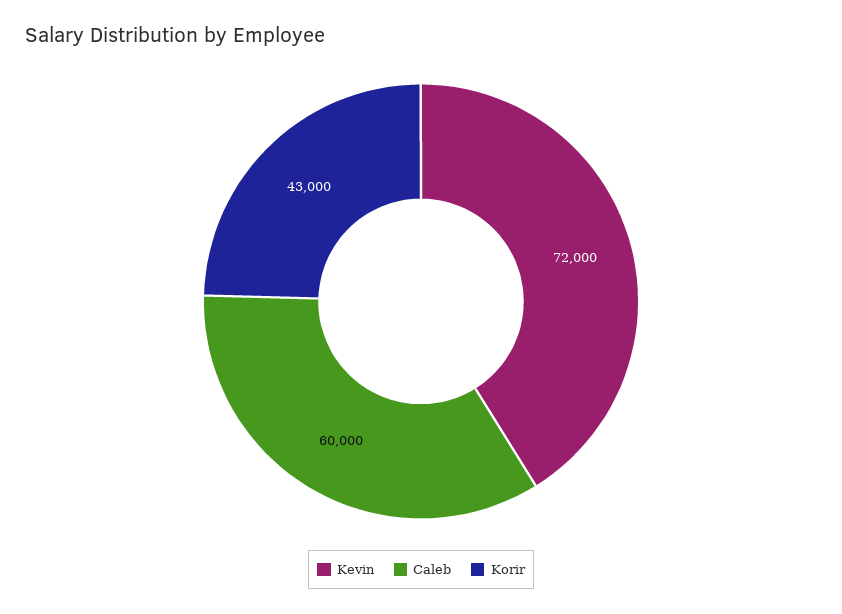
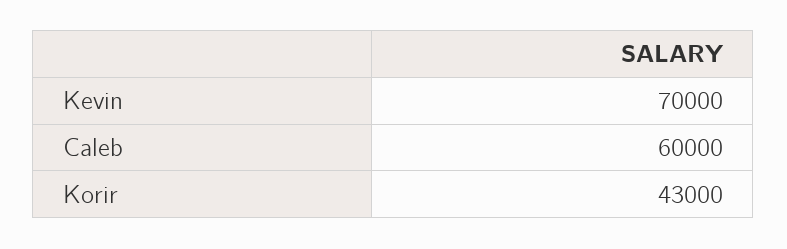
Kevin: 72000 -> 70000

